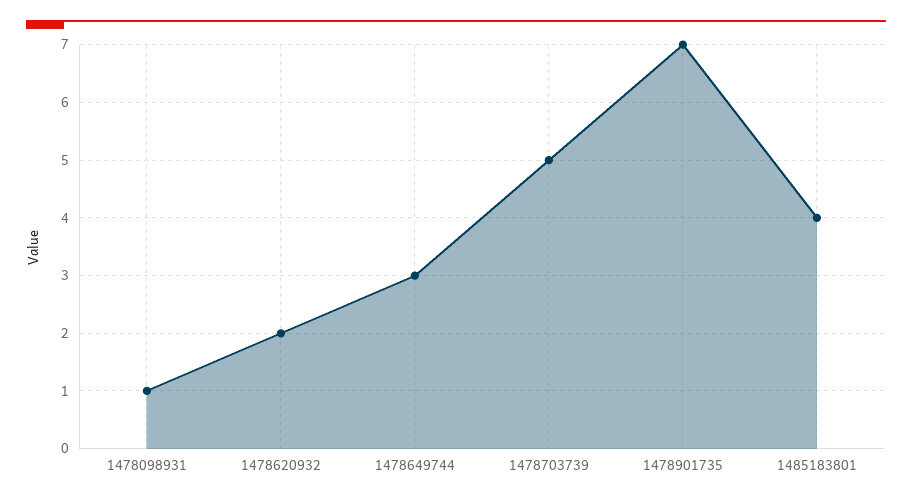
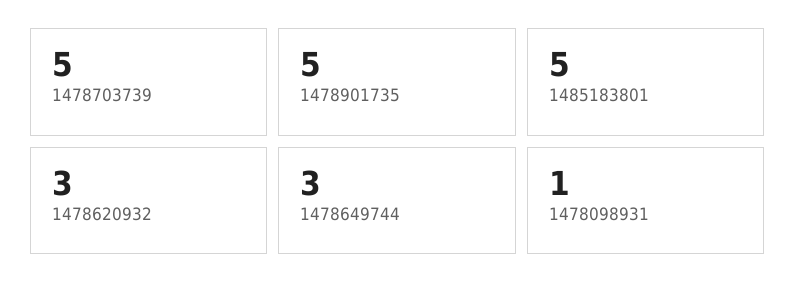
1478620932: 2 -> 3
1478901735: 7 -> 5
1485183801: 4 -> 5

